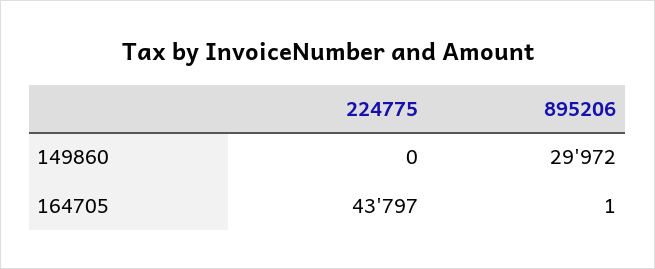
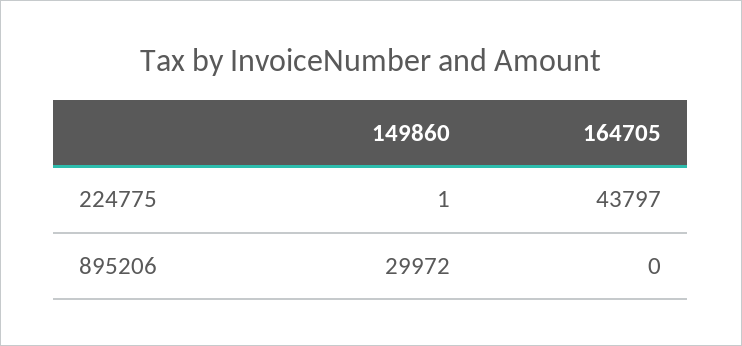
224775, 149860: 0 -> 1
895206, 164705: 1 -> 0

